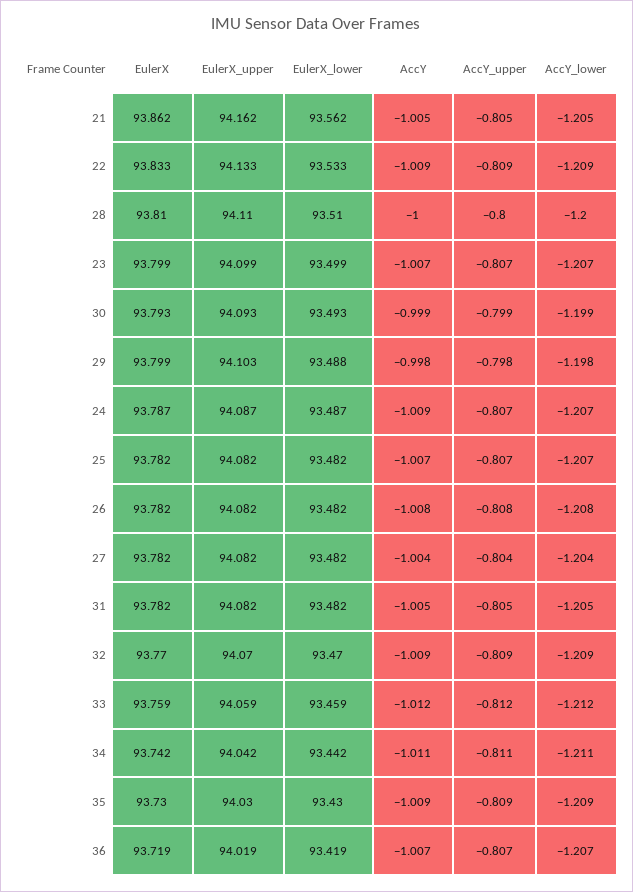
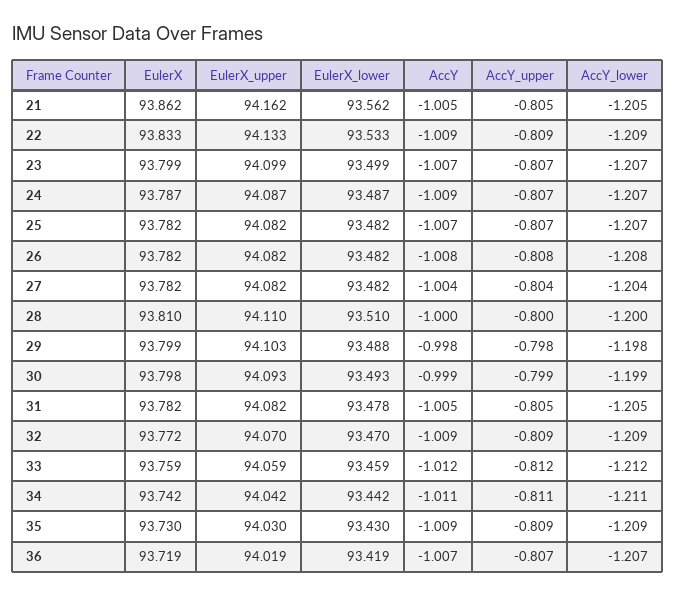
EulerX, 30: 93.793 -> 93.798
EulerX_lower, 31: 93.482 -> 93.478
EulerX, 32: 93.77 -> 93.772

